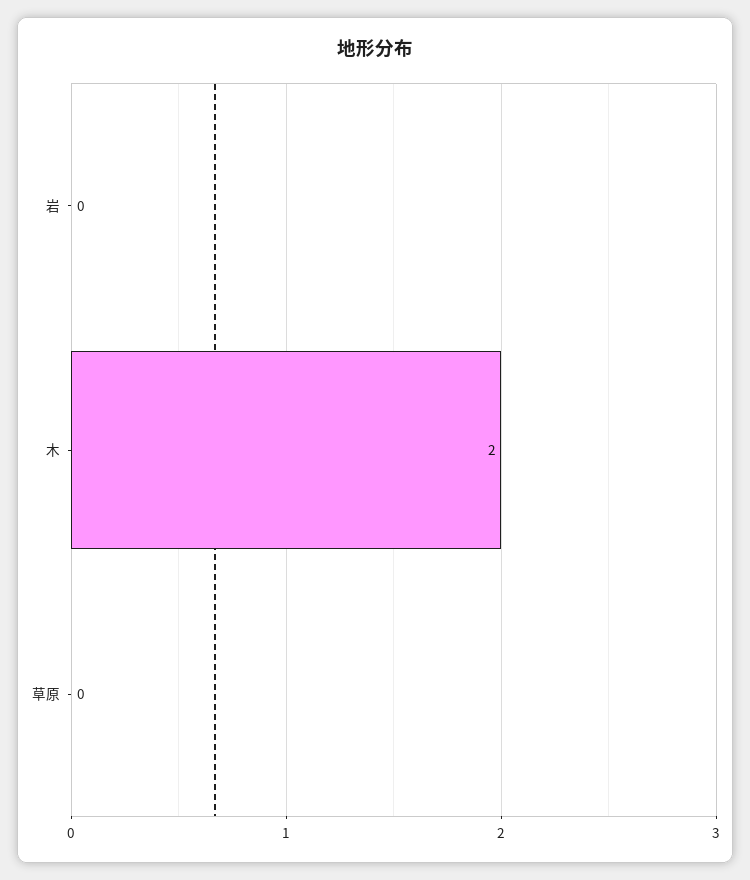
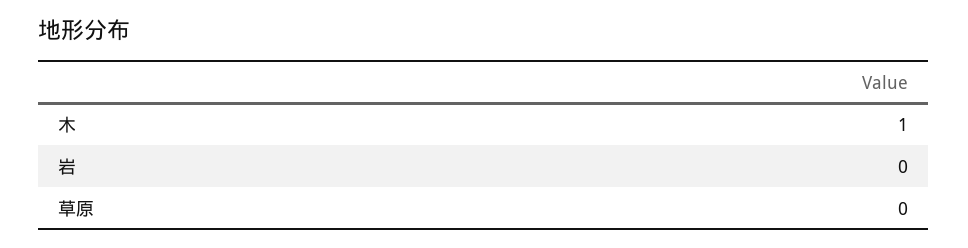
木: 2 -> 1

